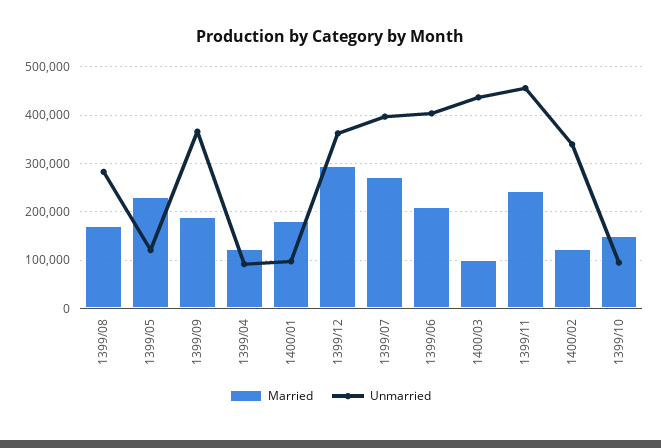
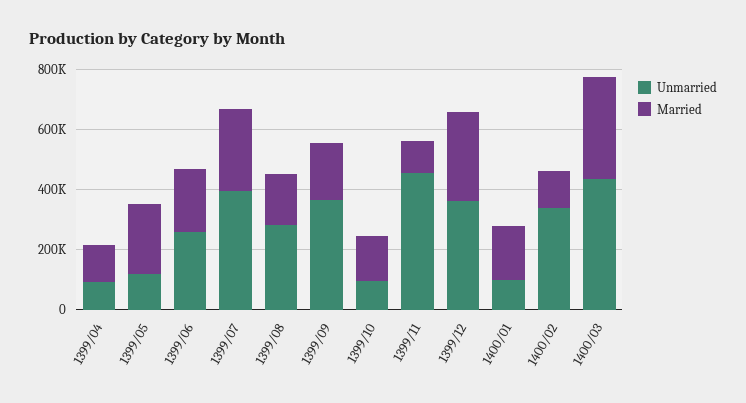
Unmarried, 1399/06: 400000 -> 250000
Married, 1400/03: 100000 -> 350000
Married, 1399/11: 240000 -> 100000

